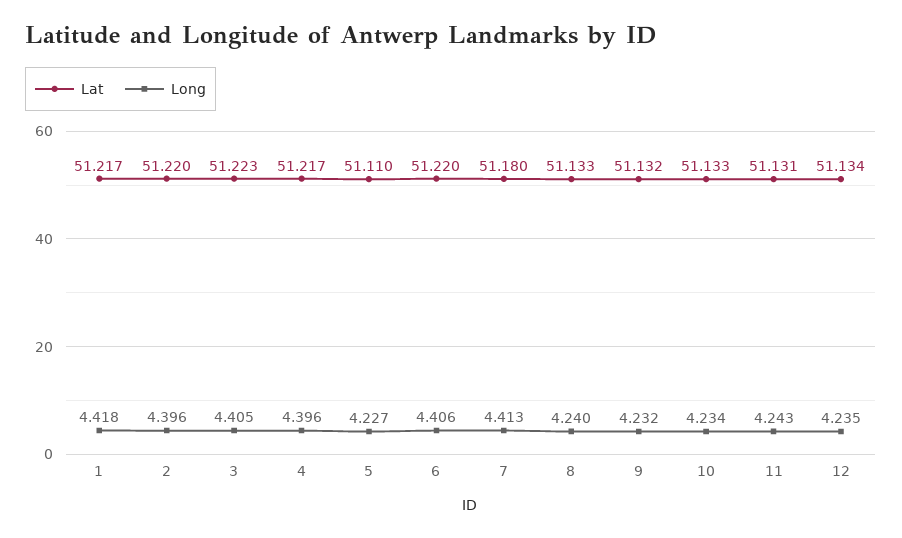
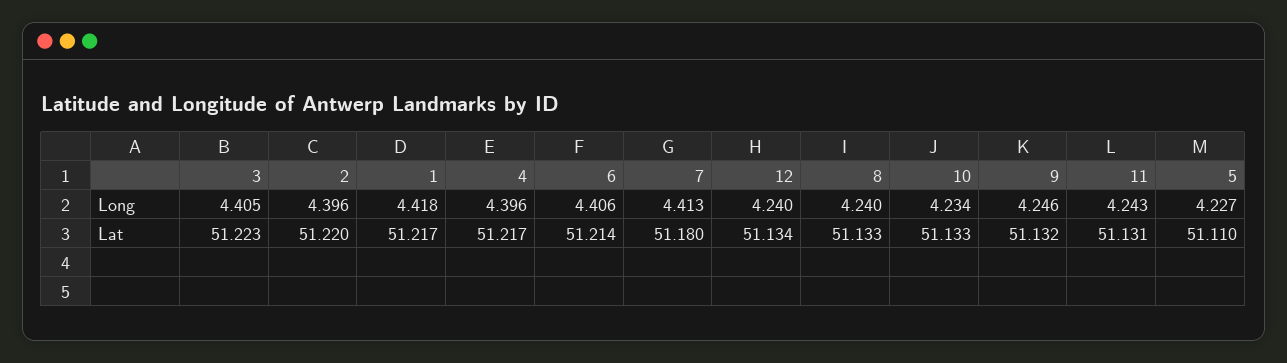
Lat, 6: 51.22 -> 51.214
Long, 9: 4.232 -> 4.246
Long, 12: 4.235 -> 4.24

